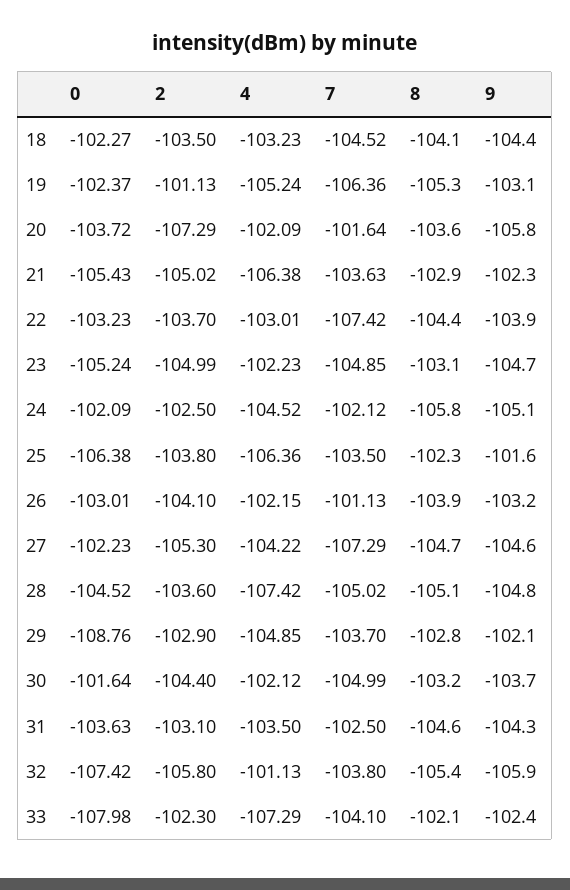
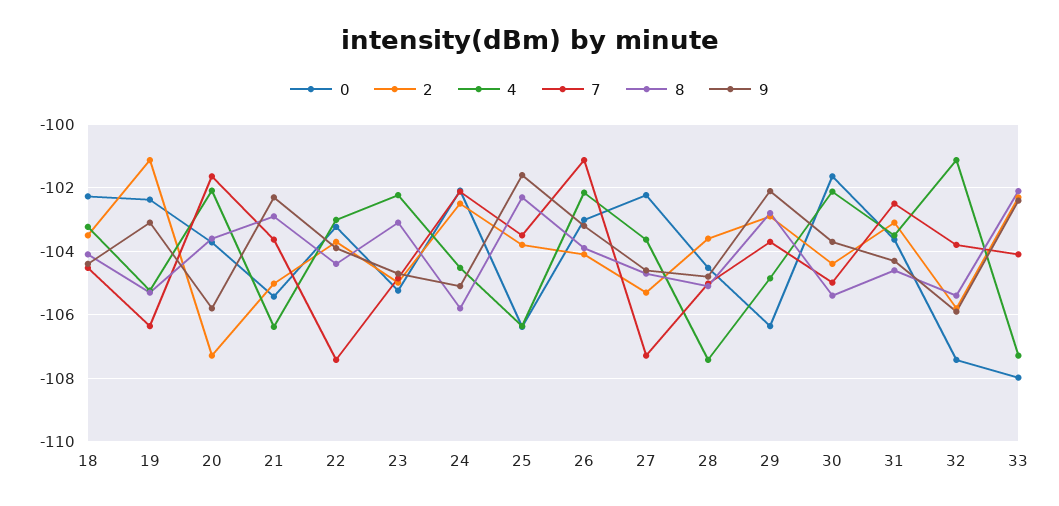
4, 27: -104.22 -> -103.6
0, 29: -108.76 -> -106.4
8, 30: -103.2 -> -105.4

